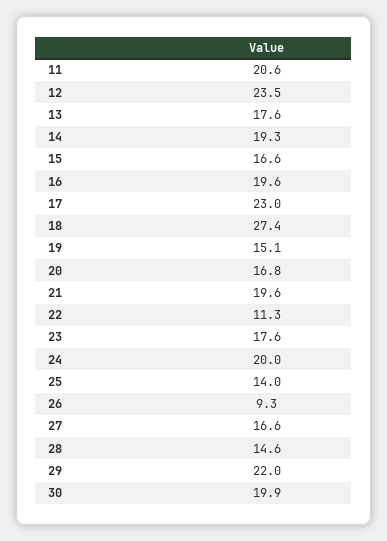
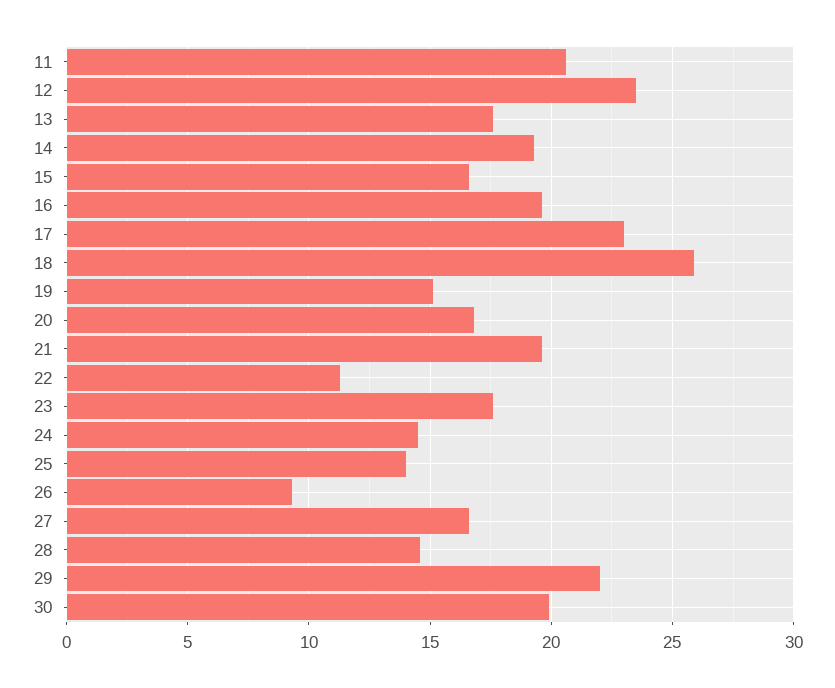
18: 27.4 -> 26
24: 20 -> 14.5

